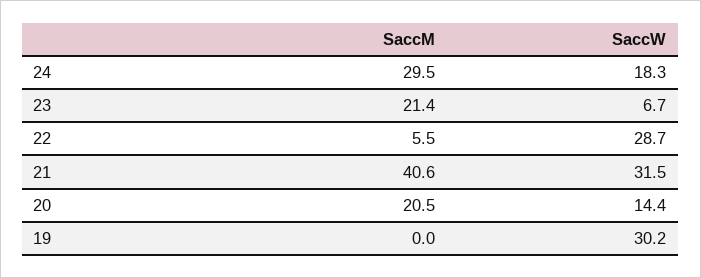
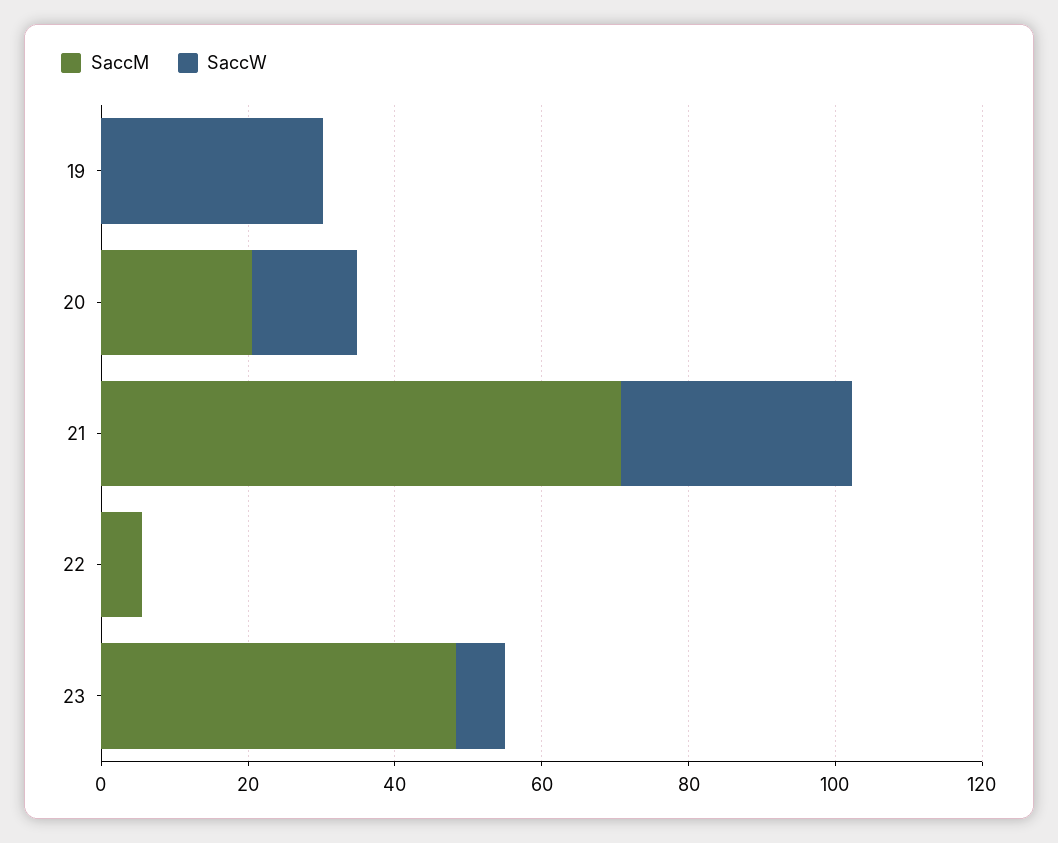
SaccM, 24: 29.5 -> none
SaccW, 24: 18.3 -> none
SaccM, 23: 21.4 -> 50
SaccW, 22: 28.7 -> 0
SaccM, 21: 40.6 -> 70

